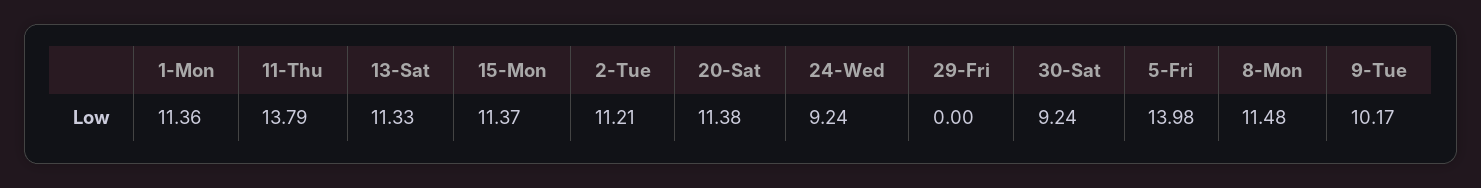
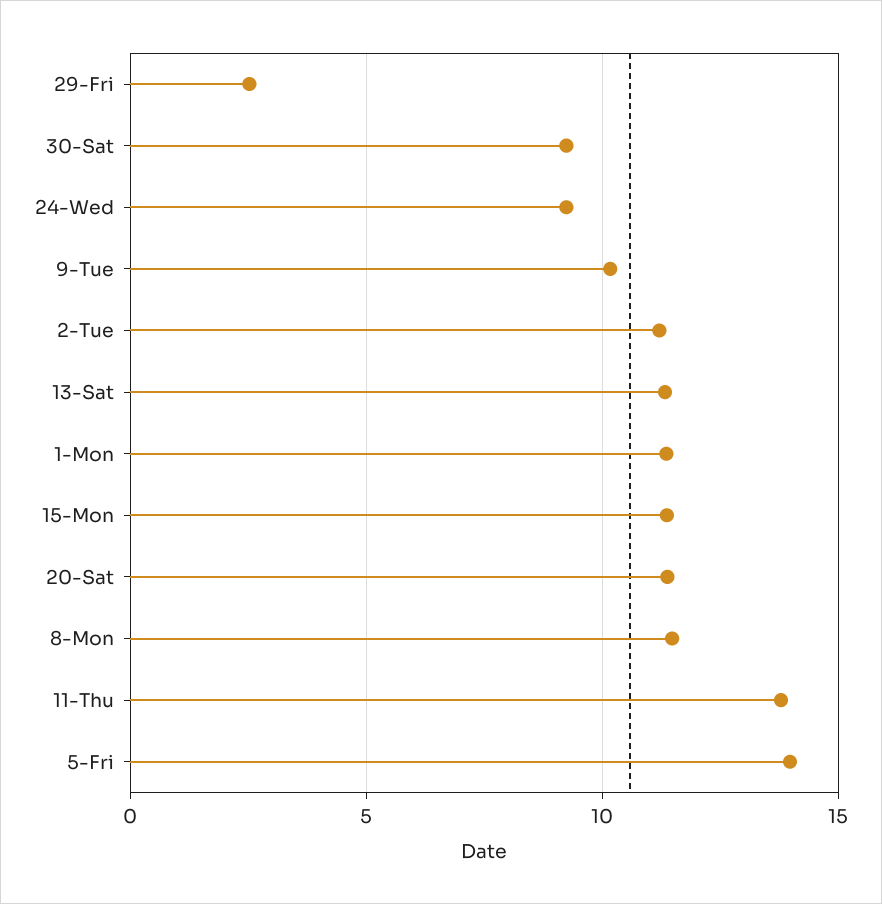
29-Fri: 0 -> 2.5

